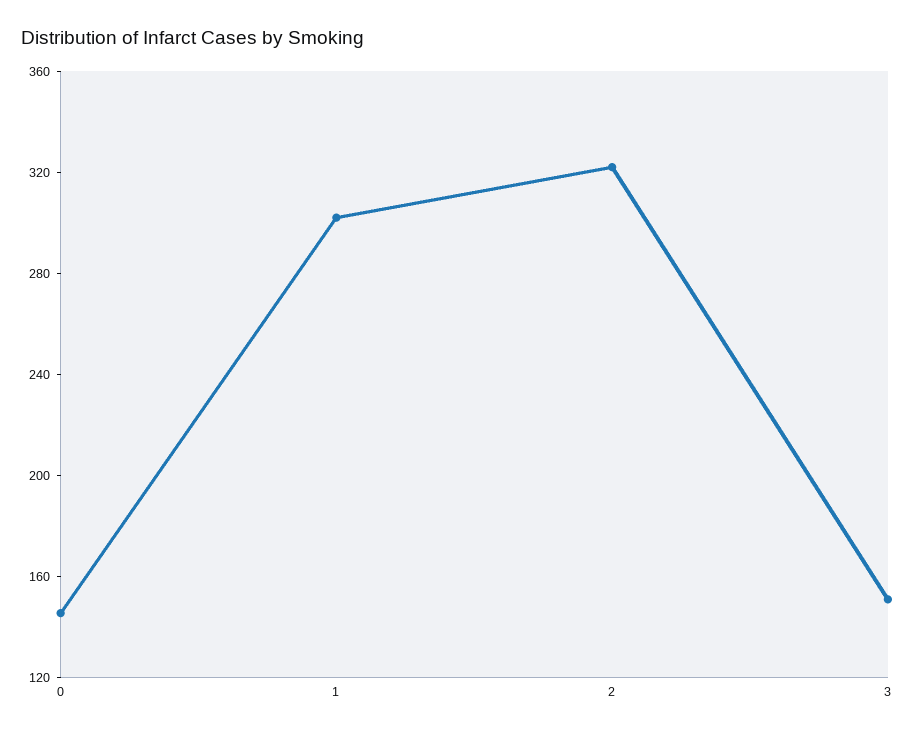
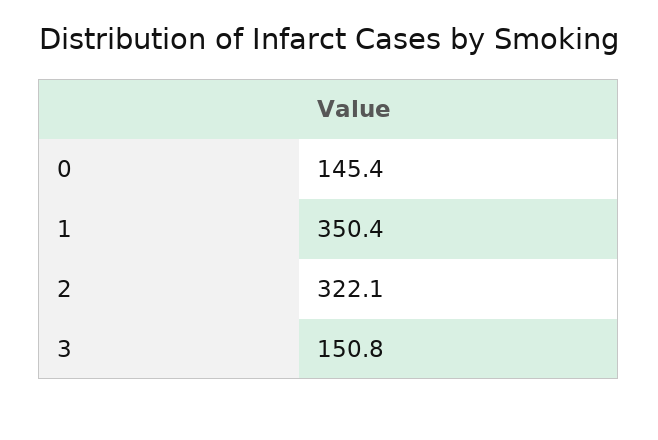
1: 300 -> 350.4

